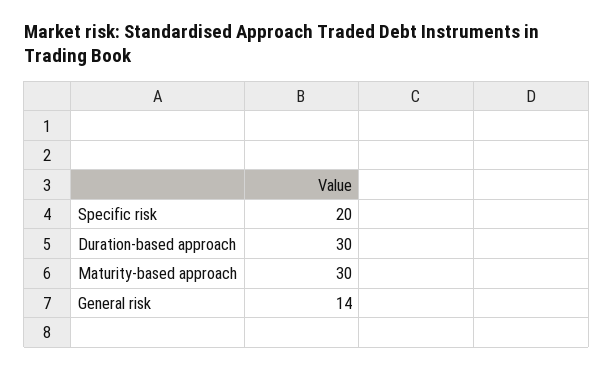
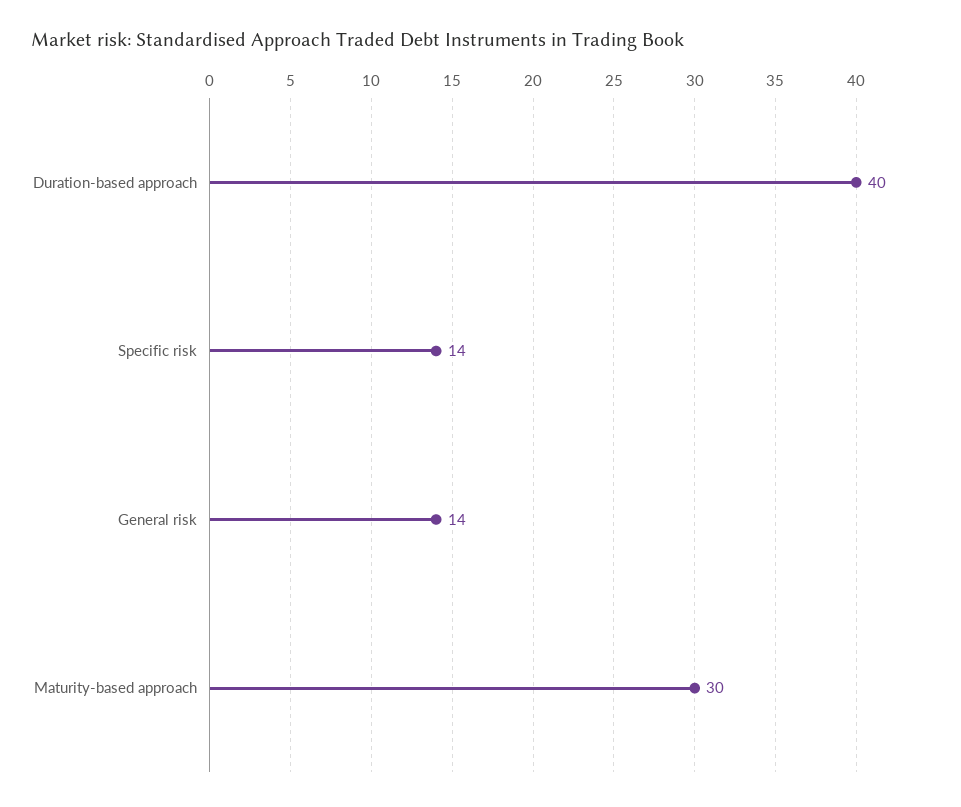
Specific risk: 20 -> 14
Duration-based approach: 30 -> 40

